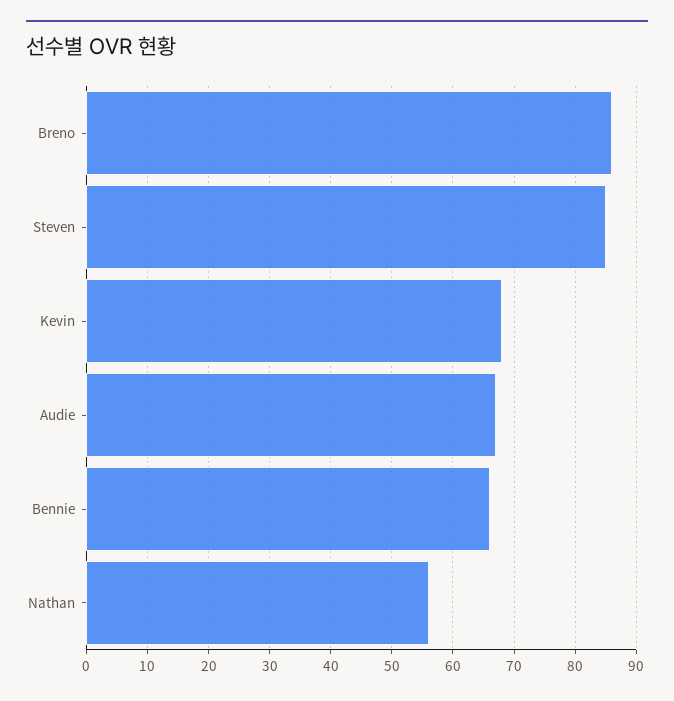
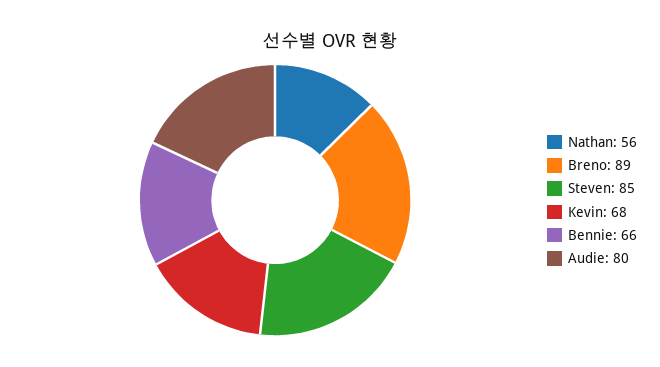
Breno: 86 -> 89
Audie: 67 -> 80

